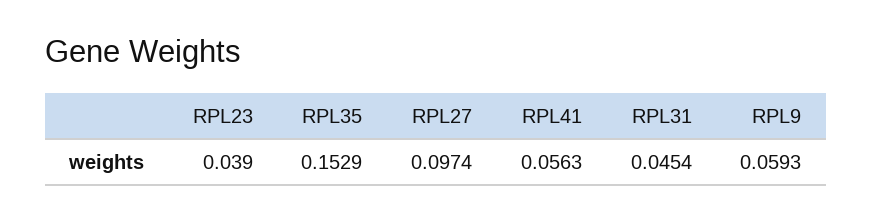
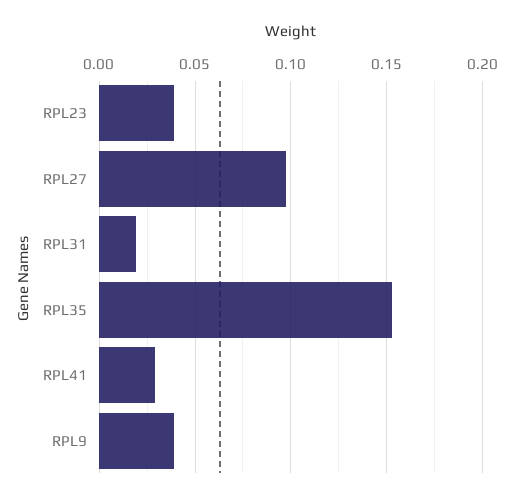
RPL41: 0.0563 -> 0.03
RPL31: 0.0454 -> 0.02
RPL9: 0.0593 -> 0.04

